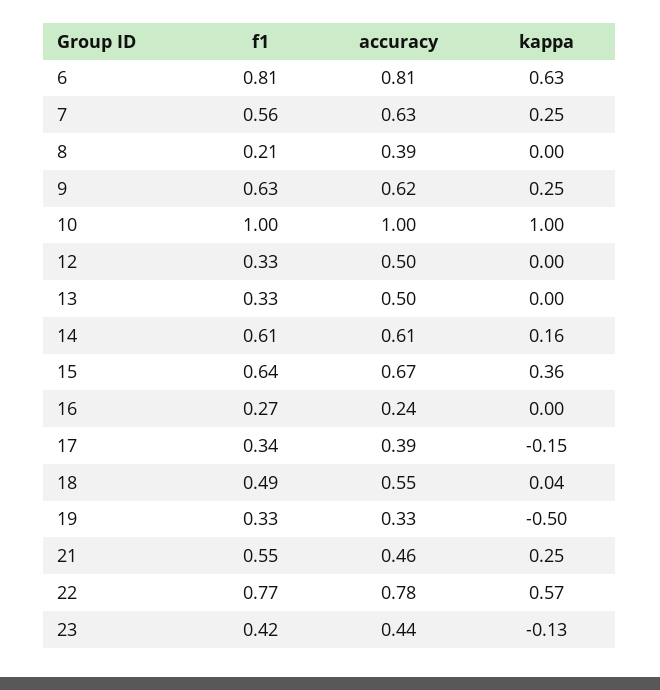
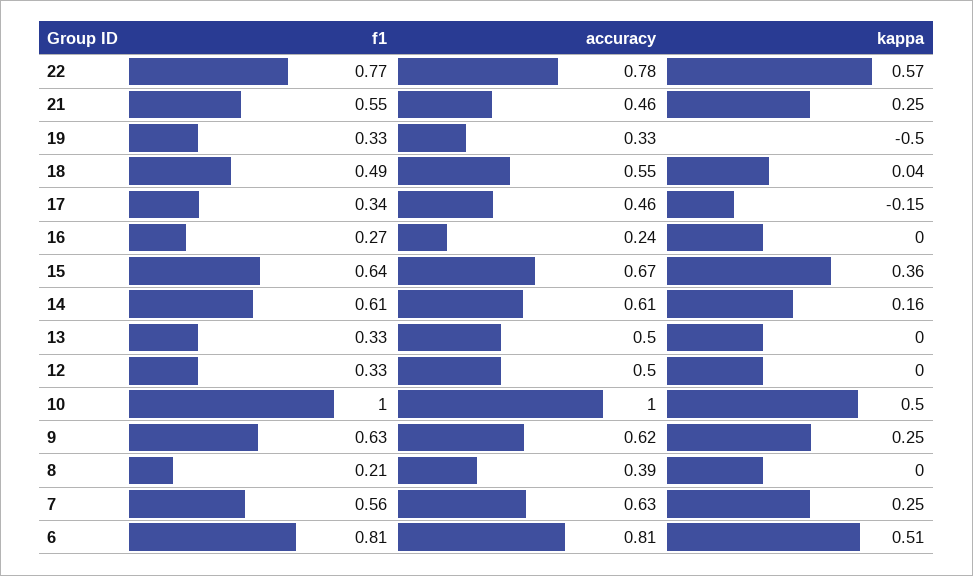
kappa, 6: 0.63 -> 0.51
kappa, 10: 1 -> 0.5
accuracy, 17: 0.39 -> 0.46
f1, 23: 0.42 -> none
accuracy, 23: 0.44 -> none
kappa, 23: -0.13 -> none

